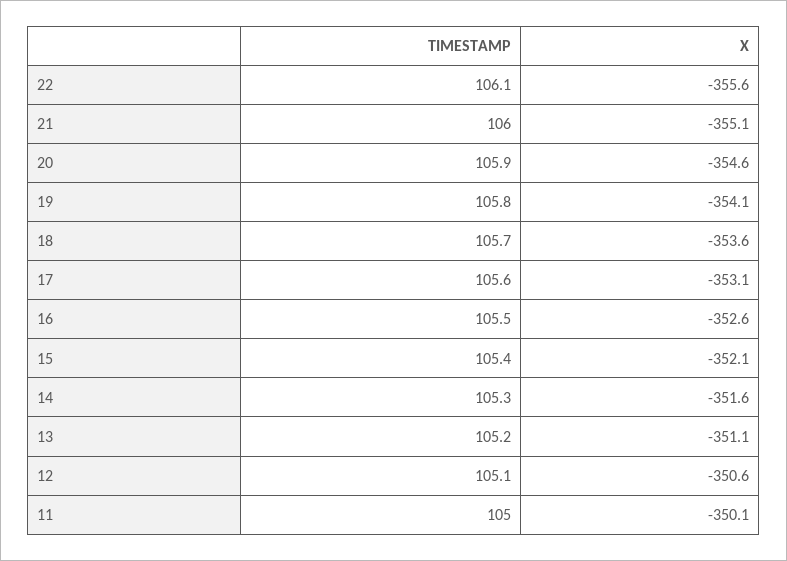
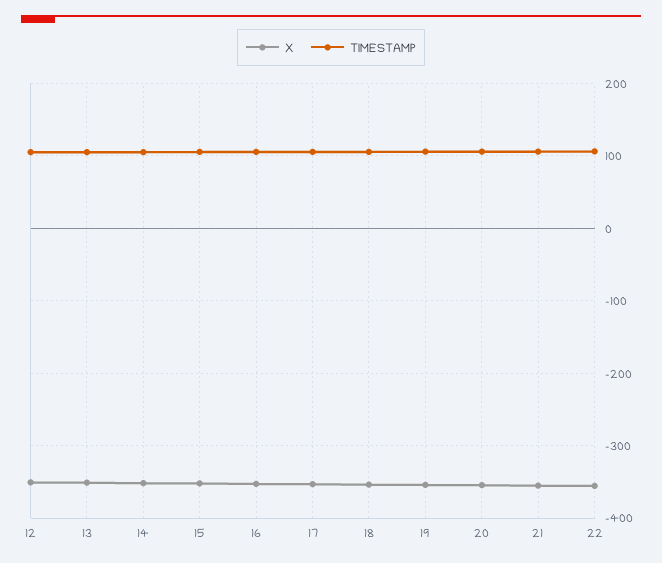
TIMESTAMP, 11: 105 -> none
X, 11: -350.1 -> none

